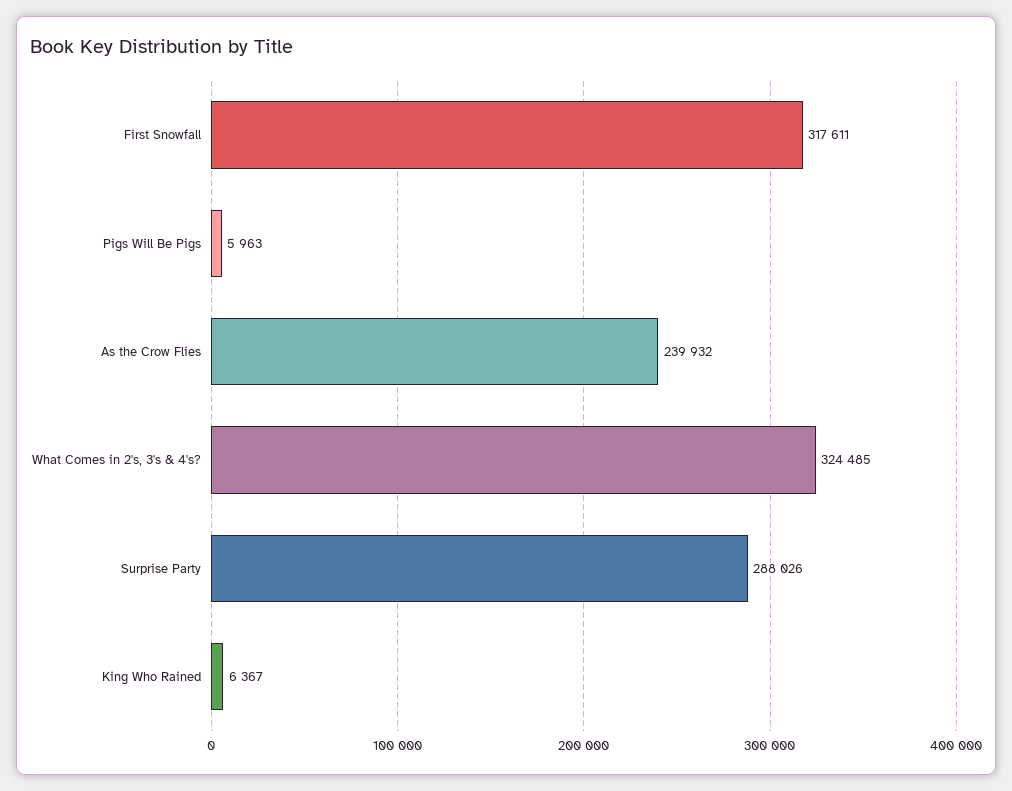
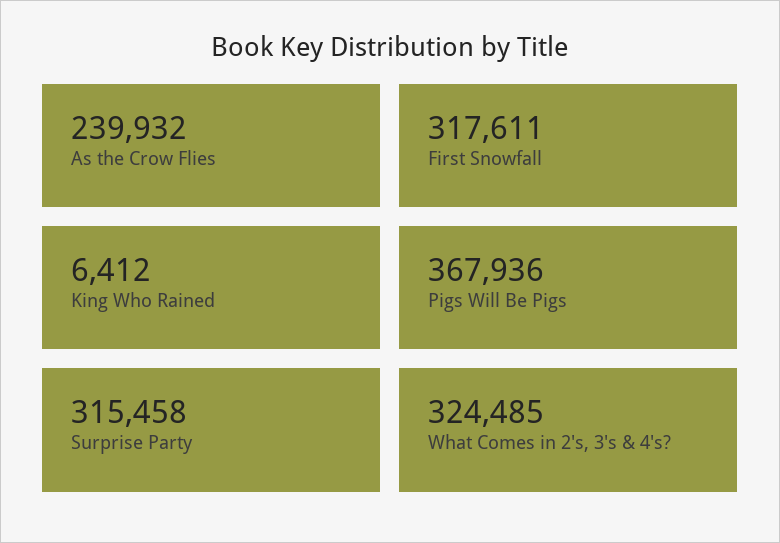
Pigs Will Be Pigs: 5963 -> 367936
Surprise Party: 288026 -> 315458
King Who Rained: 6367 -> 6412

